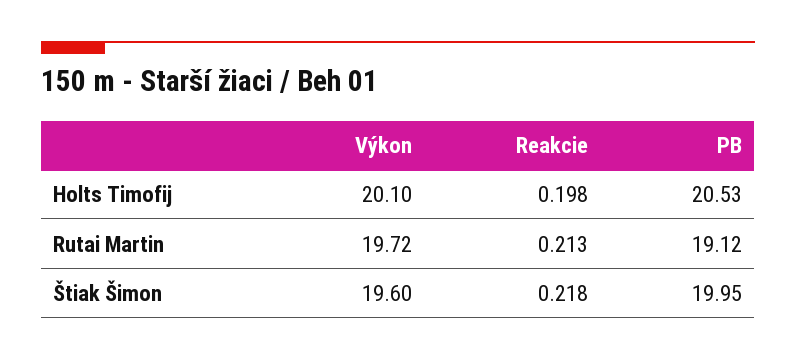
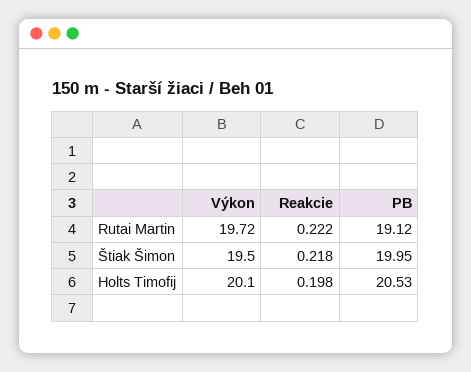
Reakcie, Rutai Martin: 0.213 -> 0.222
Výkon, Štiak Šimon: 19.6 -> 19.5

